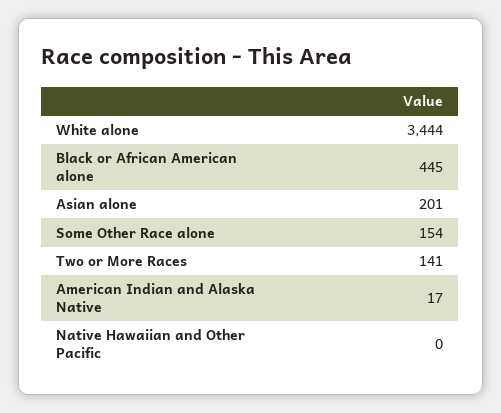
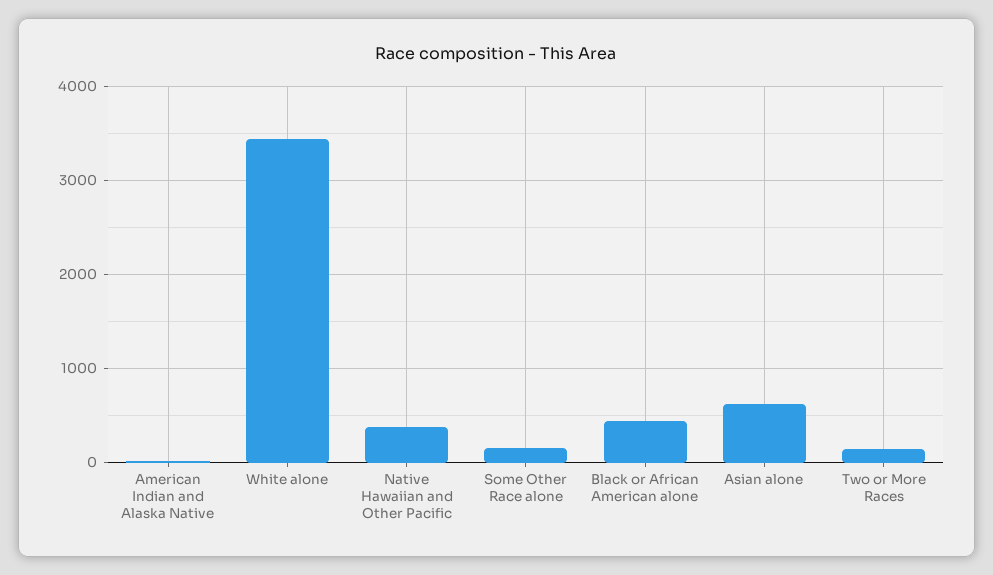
Asian alone: 201 -> 600
Native Hawaiian and Other Pacific: 0 -> 400

